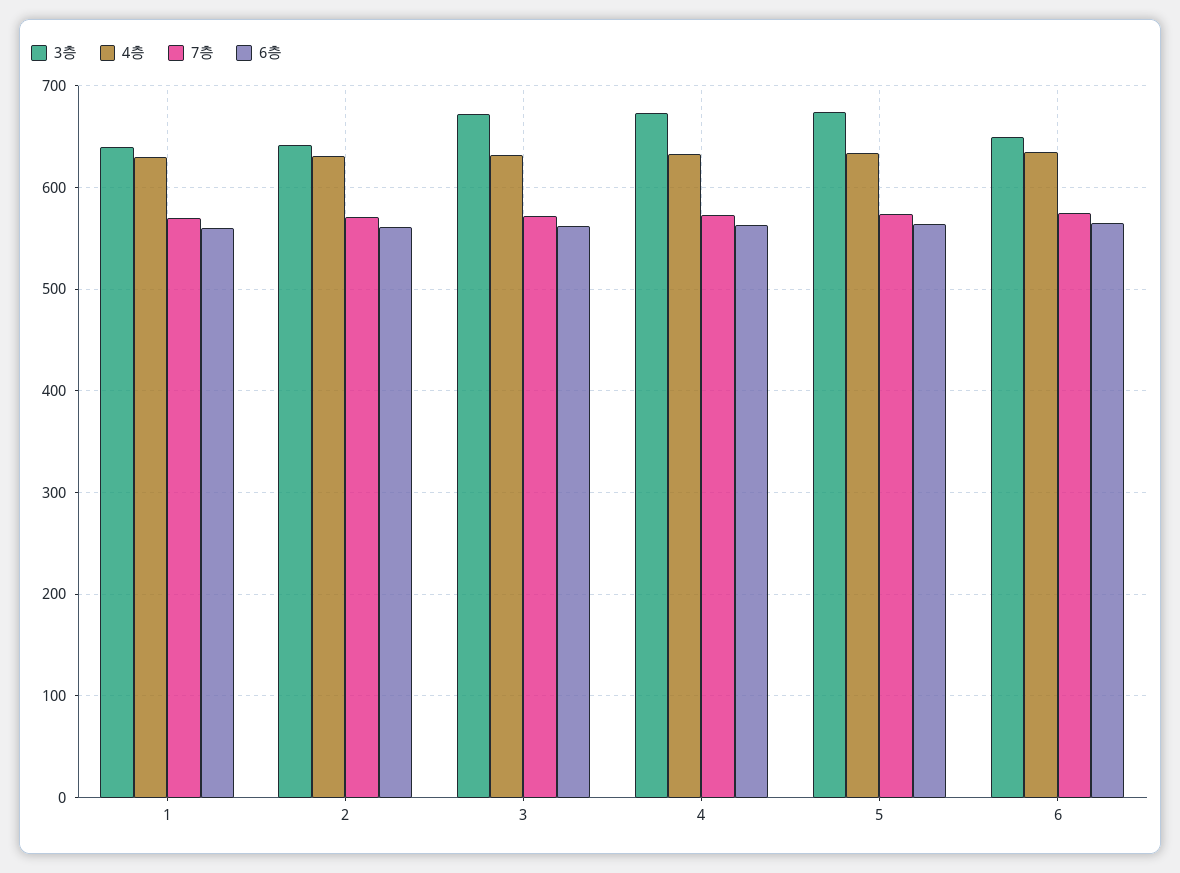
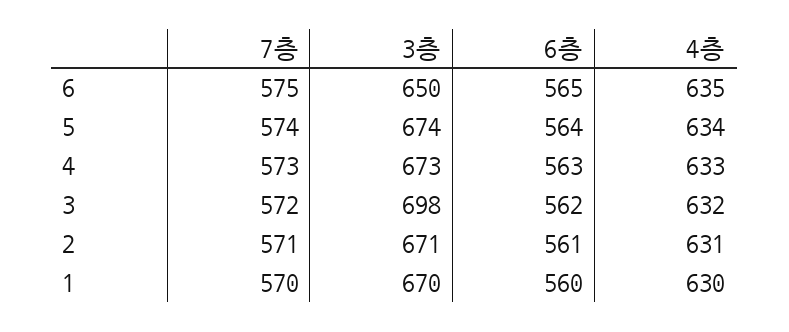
3층, 1: 640 -> 670
3층, 2: 640 -> 671
3층, 3: 670 -> 698

